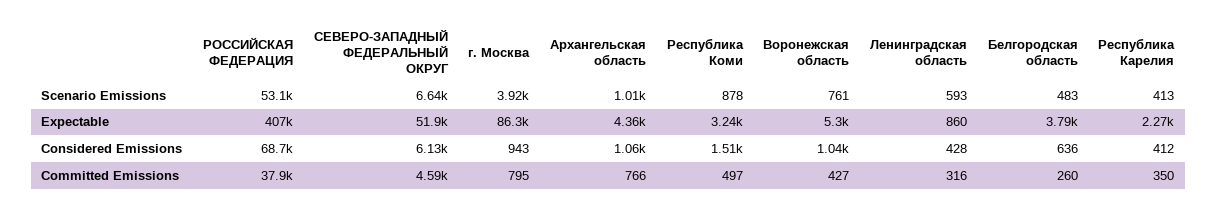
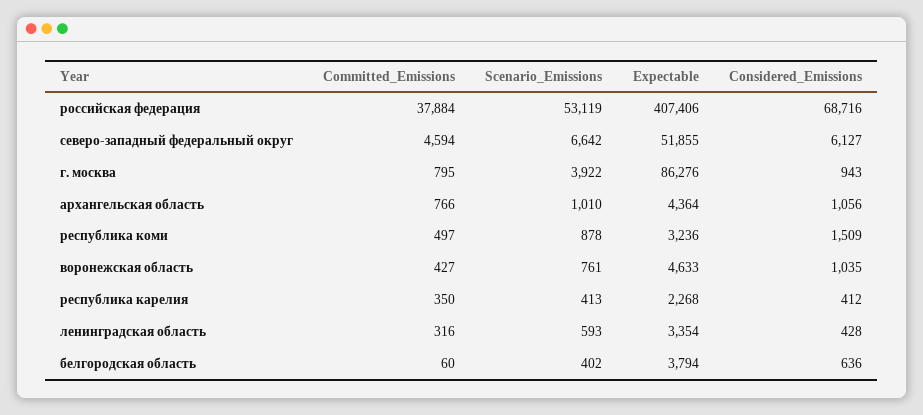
Белгородская область, Scenario Emissions: 483 -> 402
Воронежская область, Expectable: 5300 -> 4633
Ленинградская область, Expectable: 860 -> 3354
Белгородская область, Committed Emissions: 260 -> 60

